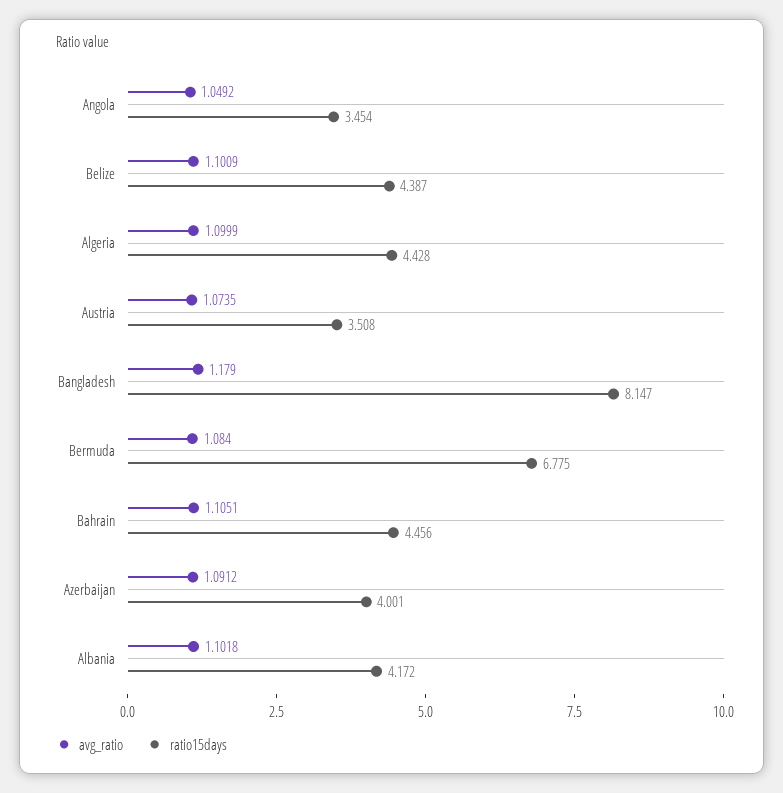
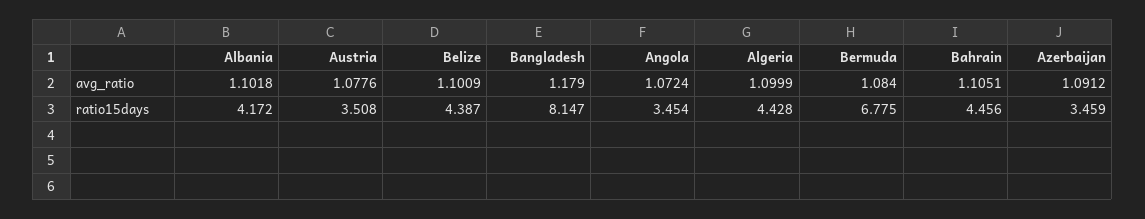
avg_ratio, Angola: 1.0492 -> 1.0724
avg_ratio, Austria: 1.0735 -> 1.0776
ratio15days, Azerbaijan: 4.001 -> 3.459

